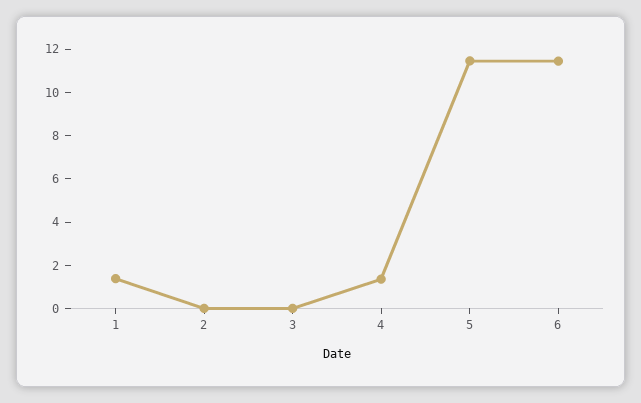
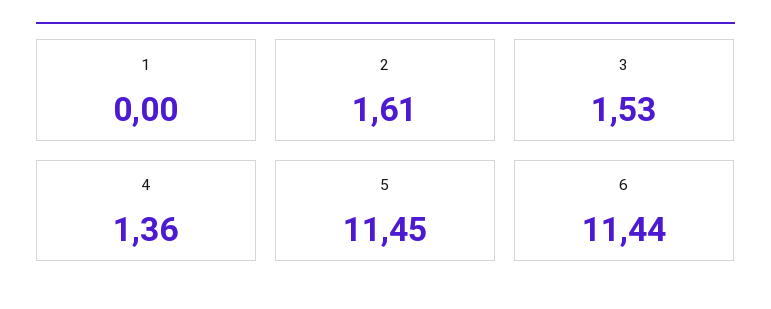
1: 1.5 -> 0
2: 0 -> 1.61
3: 0 -> 1.53

